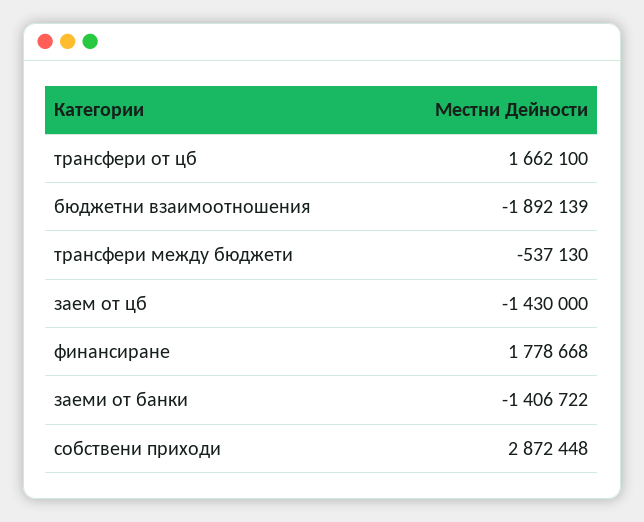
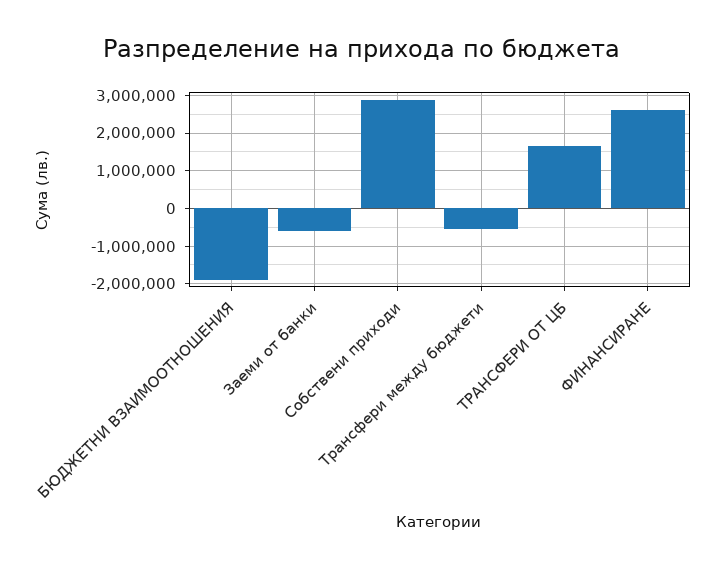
заем от цб: -1430000 -> none
финансиране: 1778668 -> 2600000
заеми от банки: -1406722 -> -600000

